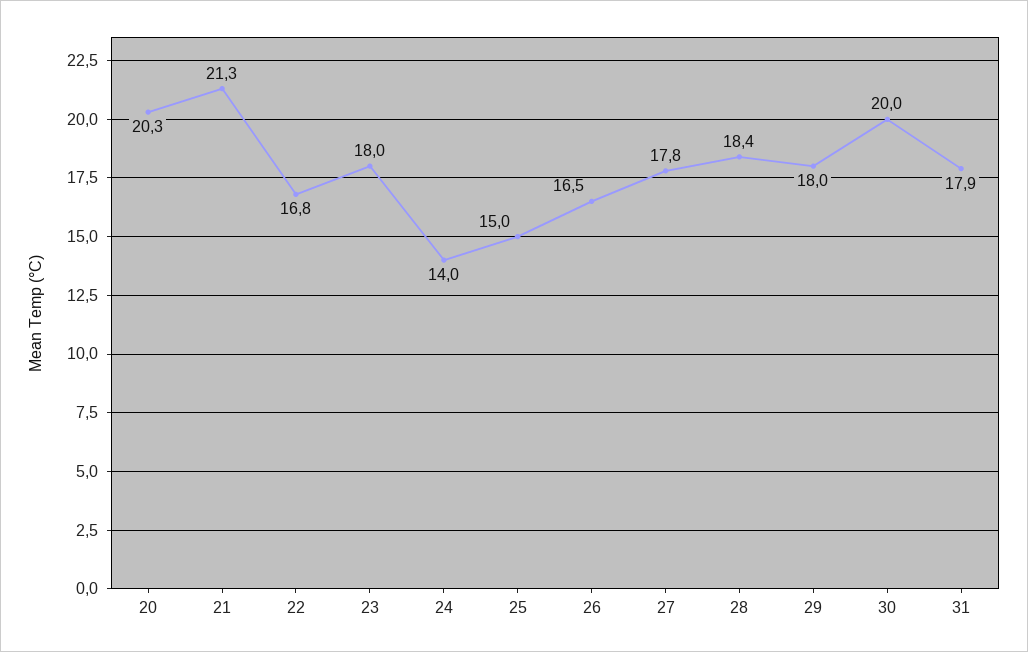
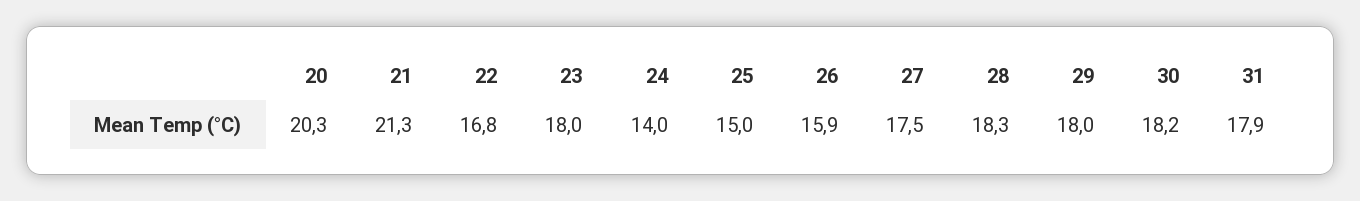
26: 16.5 -> 15.9
27: 17.8 -> 17.5
28: 18.4 -> 18.3
30: 20 -> 18.2

